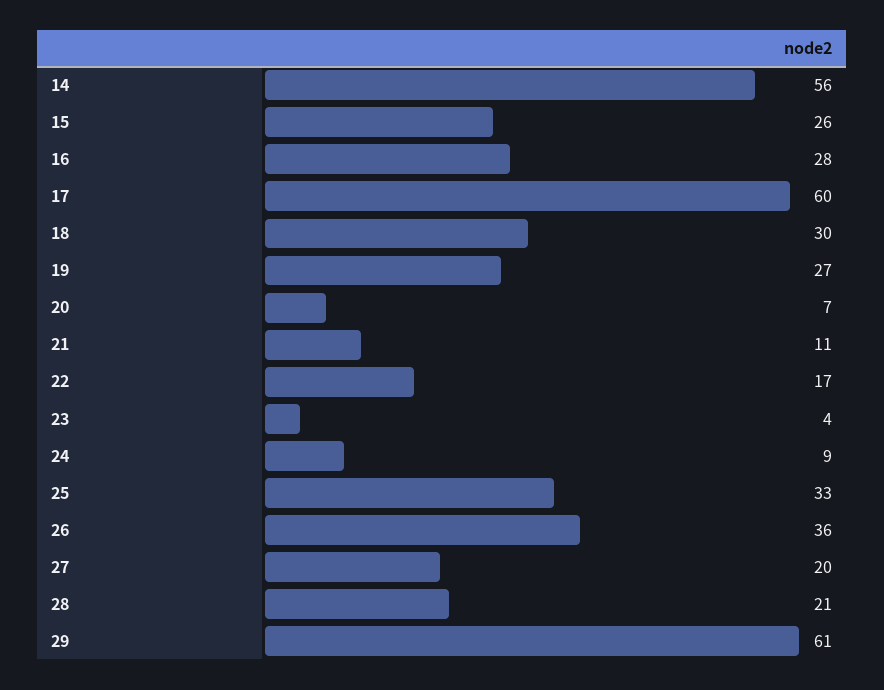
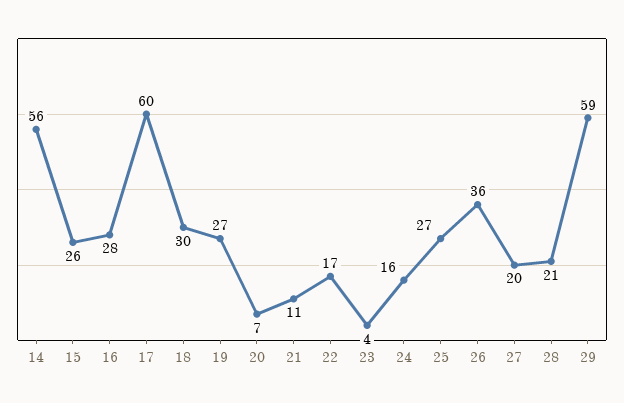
24: 9 -> 16
25: 33 -> 27
29: 61 -> 59

